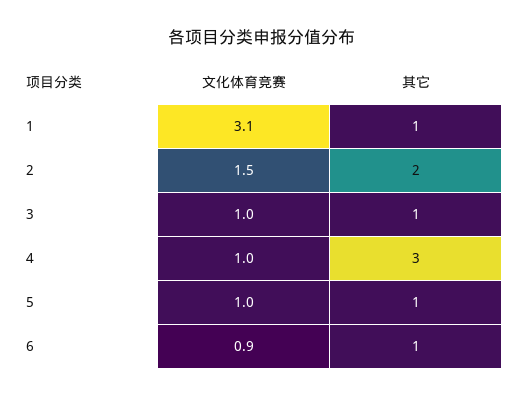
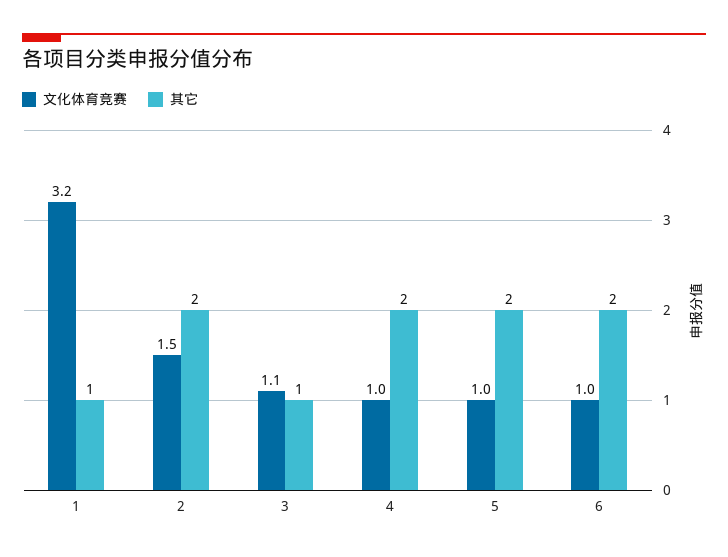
文化体育竞赛, 1: 3.1 -> 3.2
文化体育竞赛, 3: 1 -> 1.1
其它, 4: 3 -> 2
其它, 5: 1 -> 2
文化体育竞赛, 6: 0.9 -> 1
其它, 6: 1 -> 2

